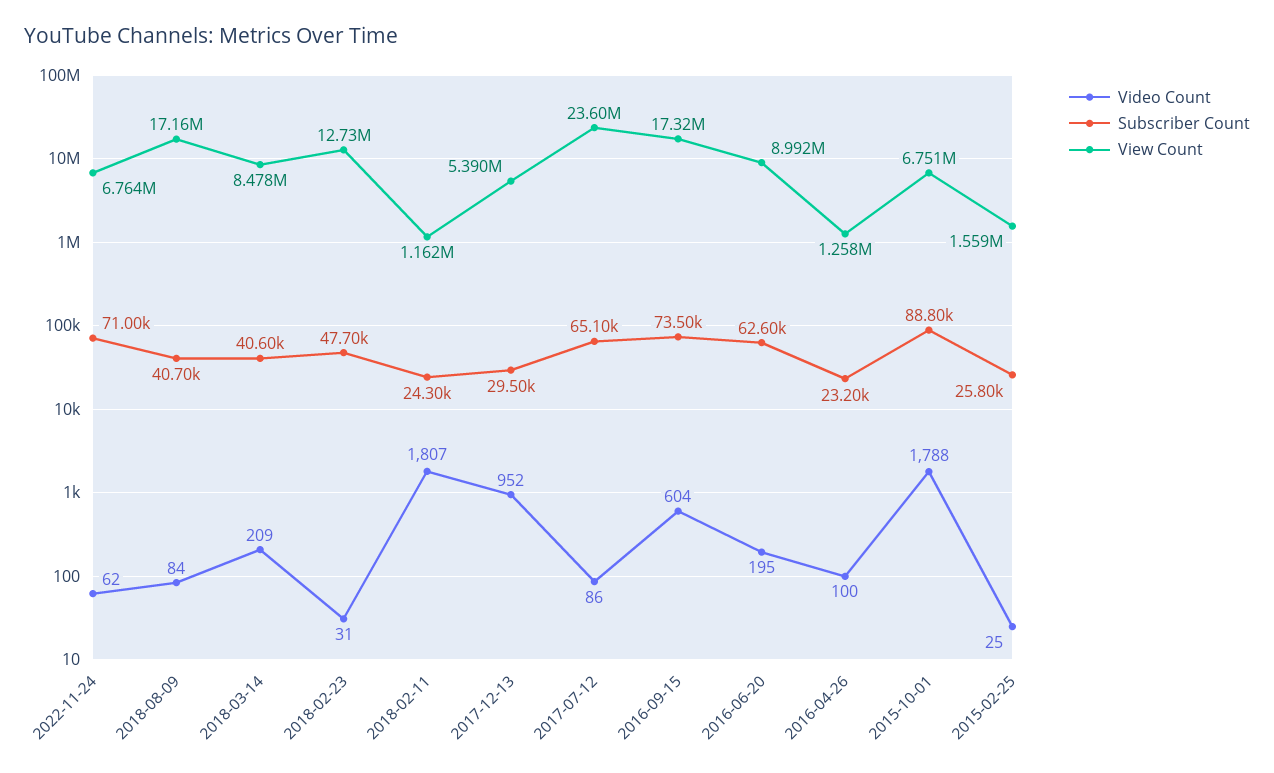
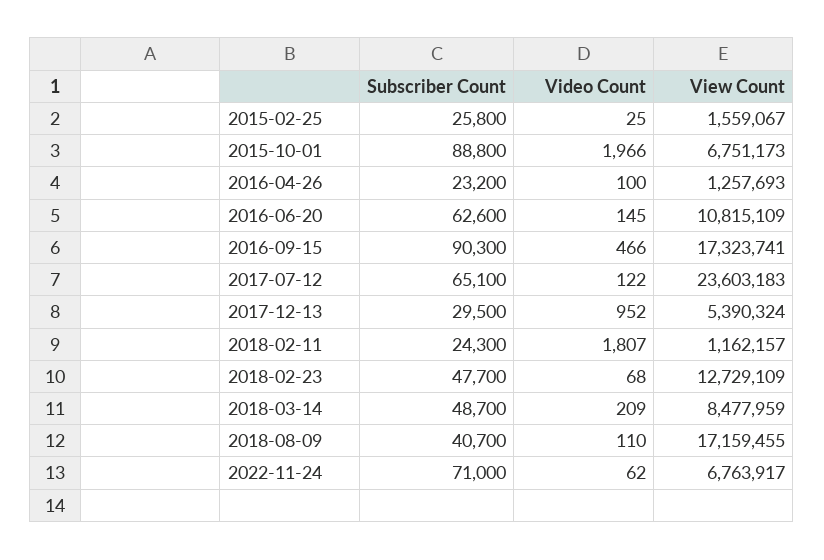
Video Count, 2018-08-09: 84 -> 110
Subscriber Count, 2018-03-14: 40600 -> 48700
Video Count, 2018-02-23: 31 -> 68
Video Count, 2017-07-12: 86 -> 122
Video Count, 2016-09-15: 604 -> 466
Subscriber Count, 2016-09-15: 73500 -> 90300
Video Count, 2016-06-20: 195 -> 145
View Count, 2016-06-20: 8992000 -> 10815109
Video Count, 2015-10-01: 1788 -> 1966

